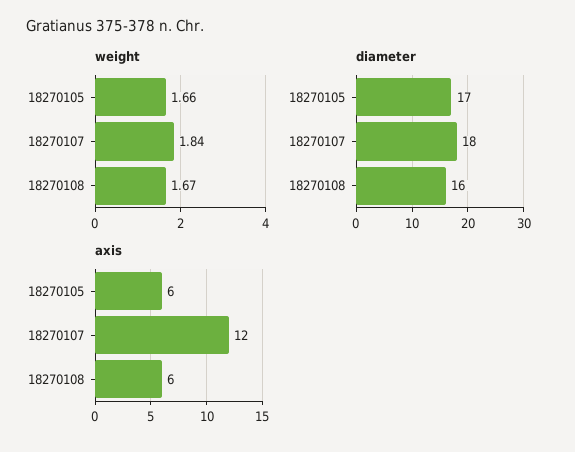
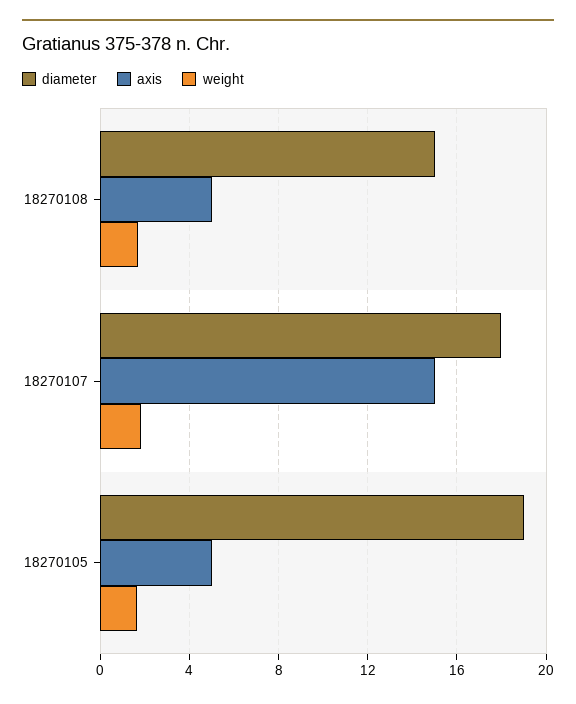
diameter, 18270105: 17 -> 19
diameter, 18270108: 16 -> 15
axis, 18270105: 6 -> 5
axis, 18270107: 12 -> 15
axis, 18270108: 6 -> 5

